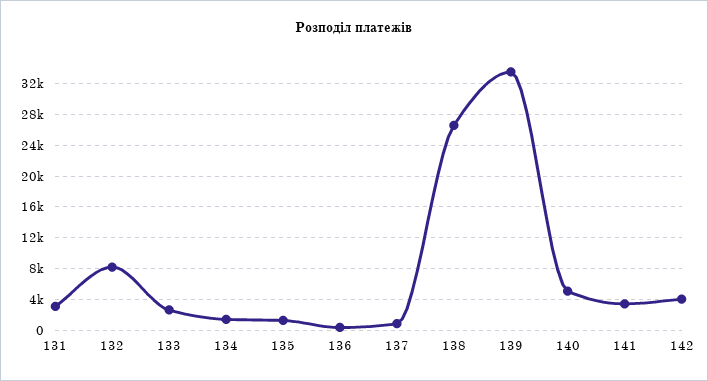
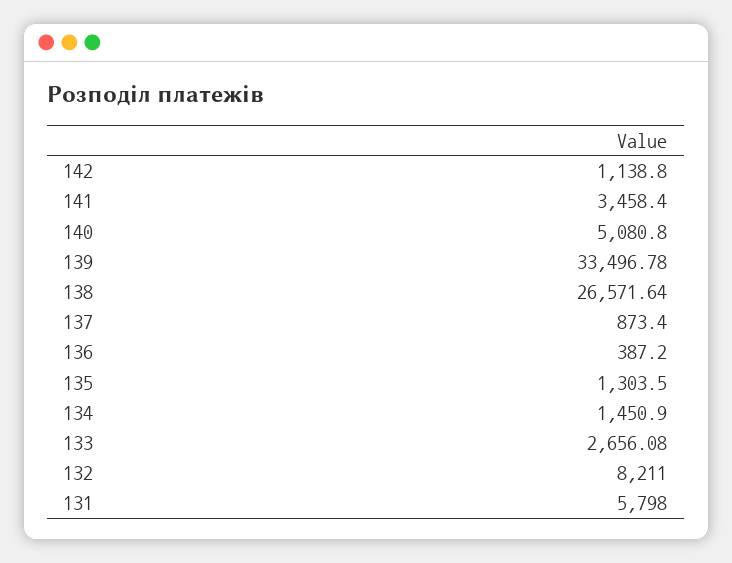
131: 3000 -> 5798
142: 4000 -> 1138.8

